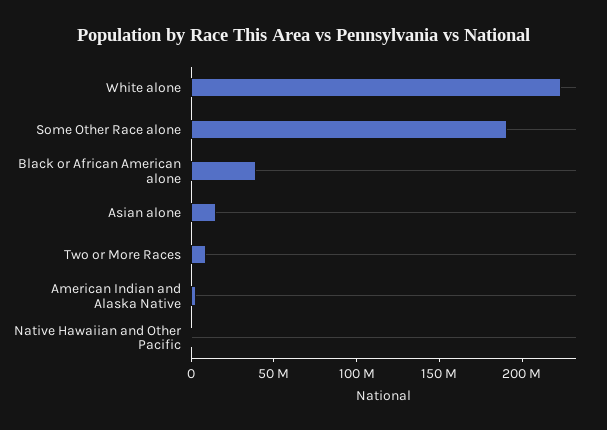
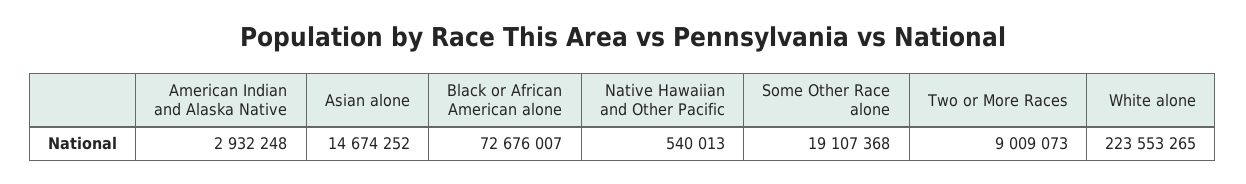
Some Other Race alone: 190000000 -> 19107368
Black or African American alone: 40000000 -> 72676007

